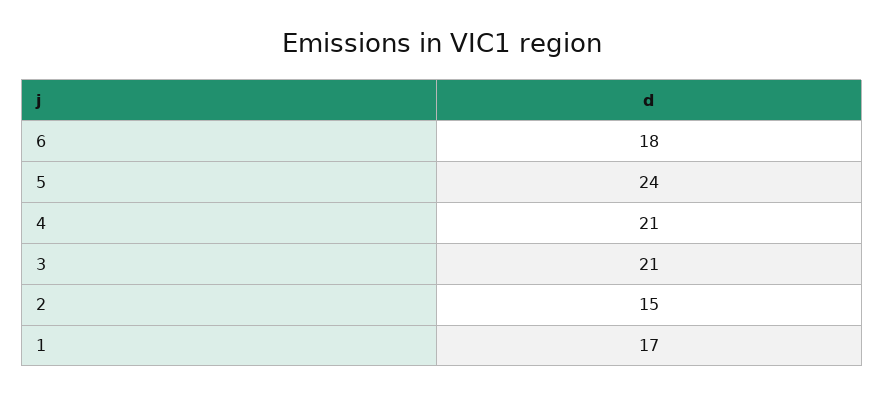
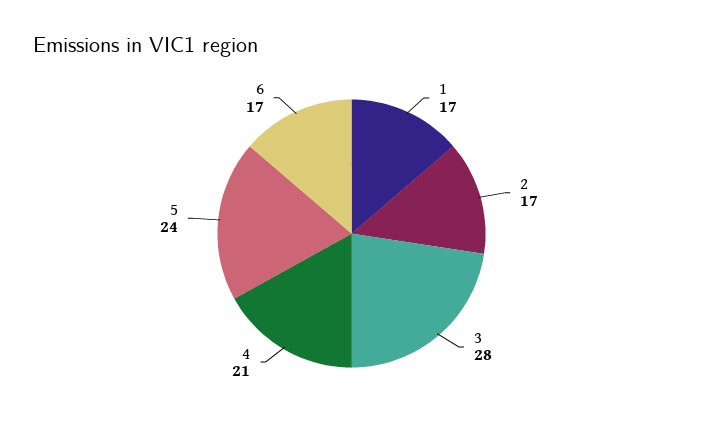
6: 18 -> 17
3: 21 -> 28
2: 15 -> 17

